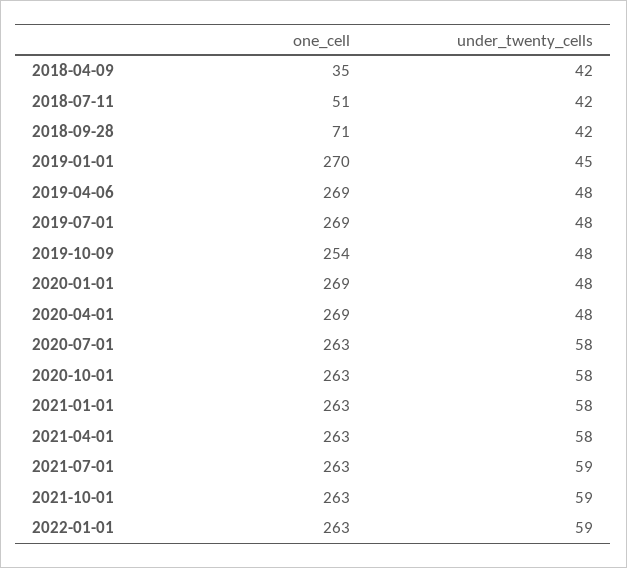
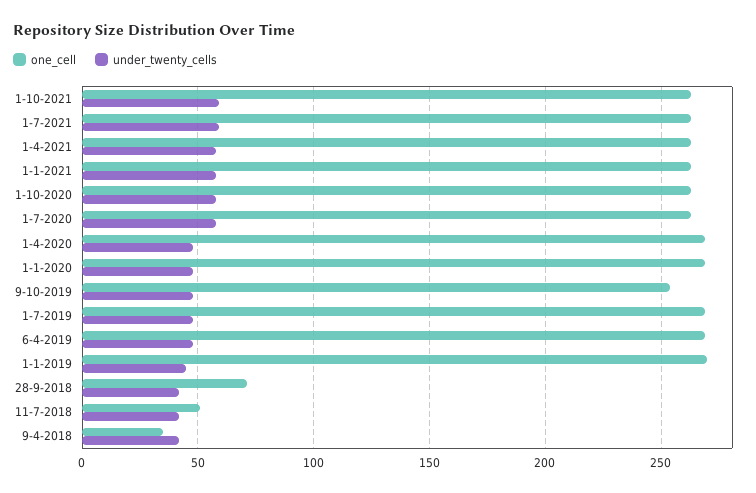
one_cell, 2022-01-01: 263 -> none
under_twenty_cells, 2022-01-01: 59 -> none

